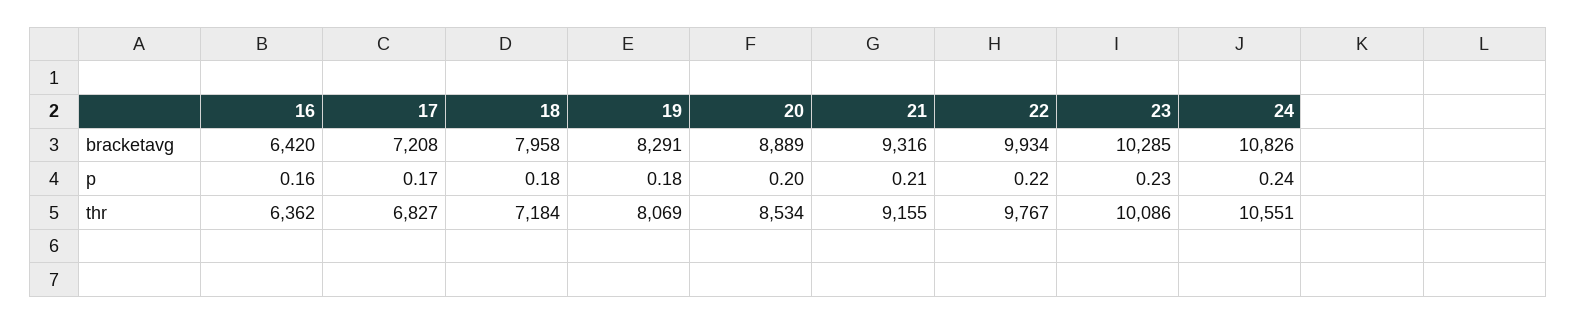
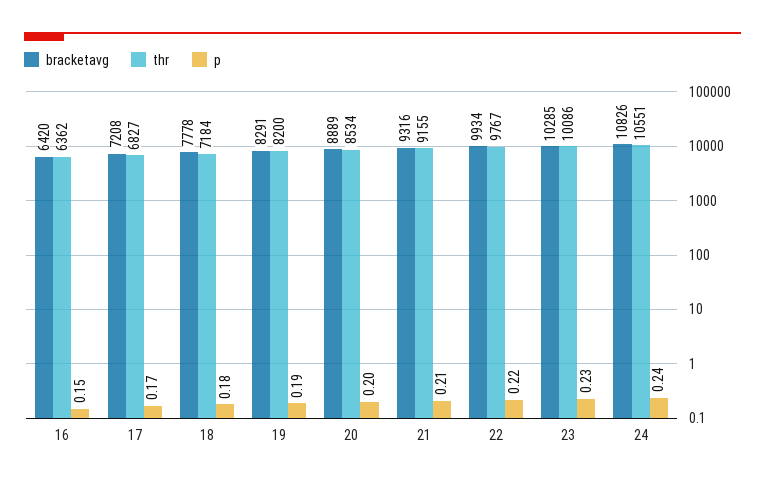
bracketavg, 18: 7958 -> 7778
p, 16: 0.16 -> 0.15
p, 19: 0.18 -> 0.19
thr, 19: 8069 -> 8200

